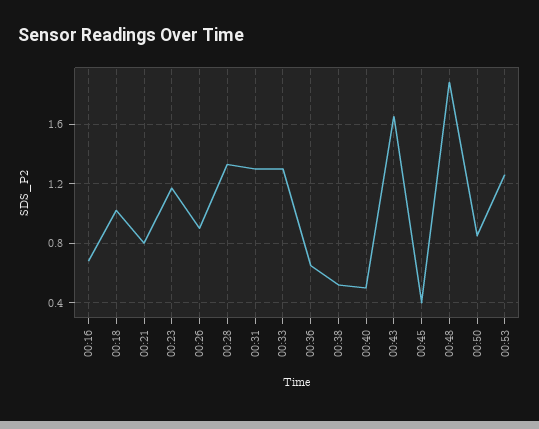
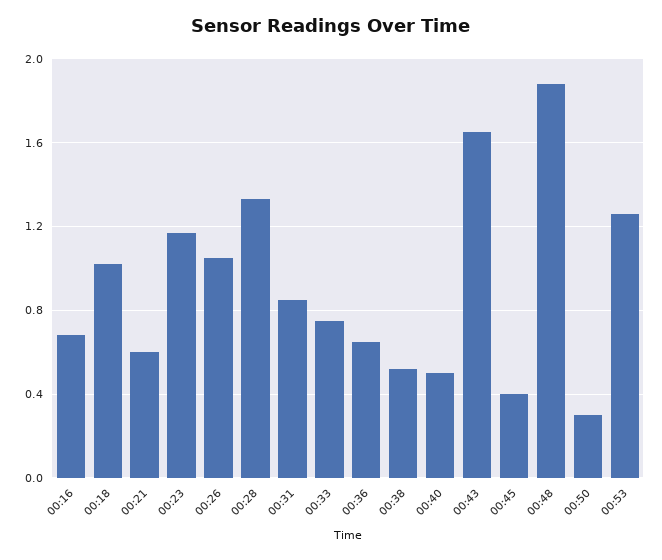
00:21: 0.8 -> 0.6
00:26: 0.9 -> 1.05
00:31: 1.3 -> 0.85
00:33: 1.3 -> 0.75
00:50: 0.85 -> 0.3

